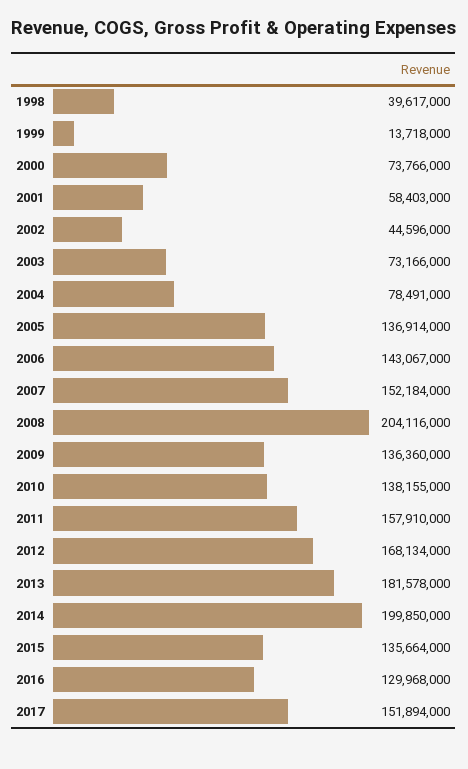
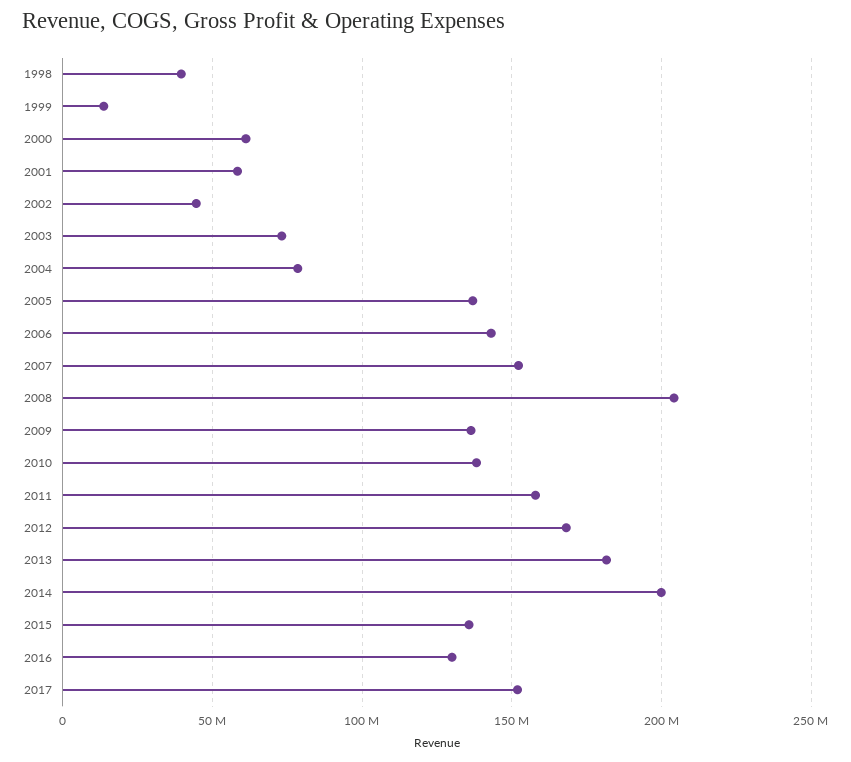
2000: 73766000 -> 60000000

